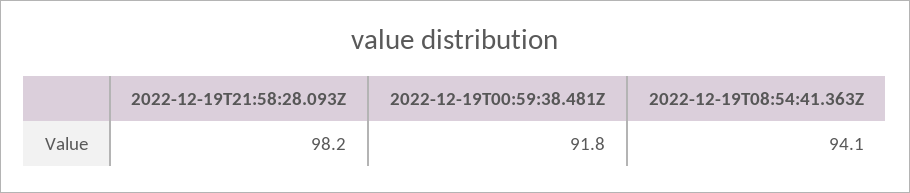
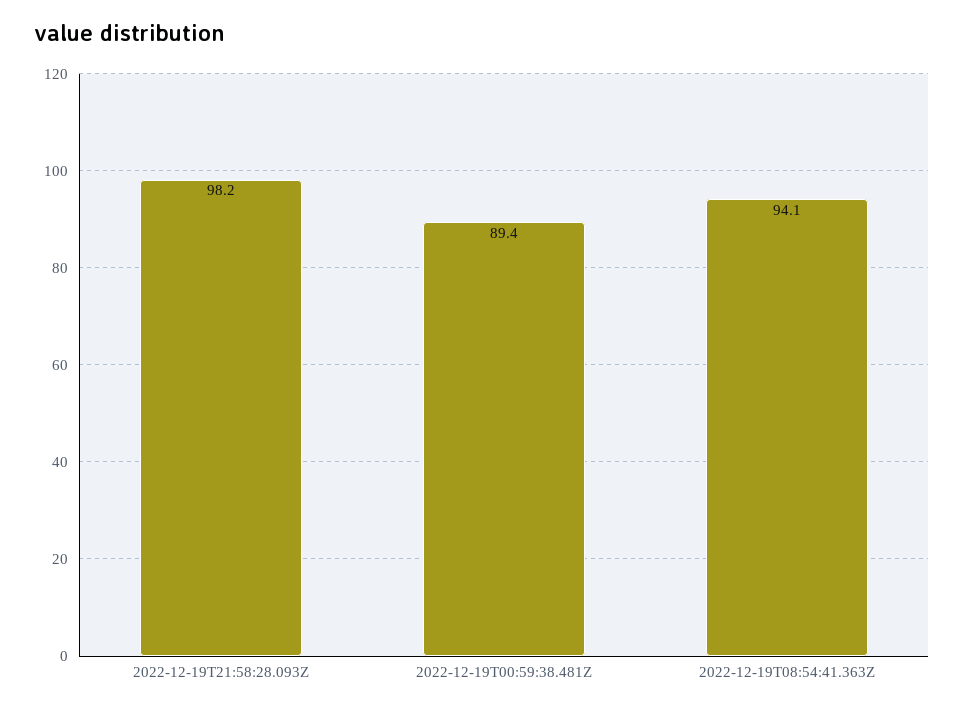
2022-12-19T00:59:38.481Z: 91.8 -> 89.4

